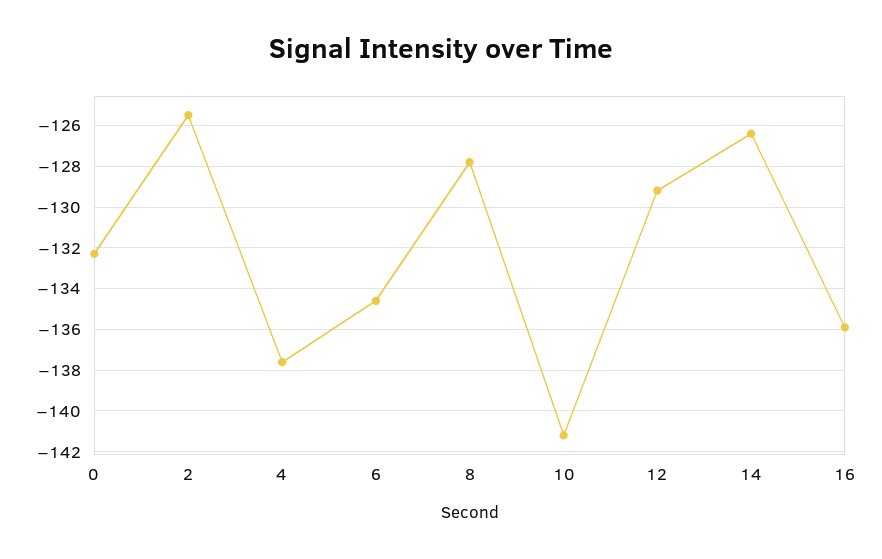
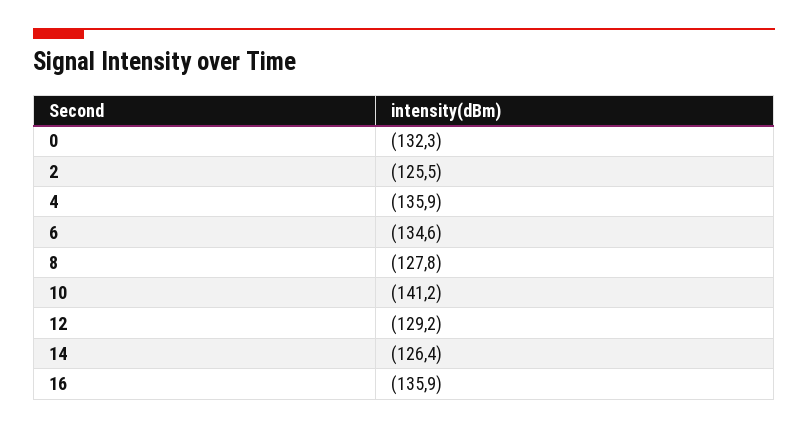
4: -137.5 -> -135.9

